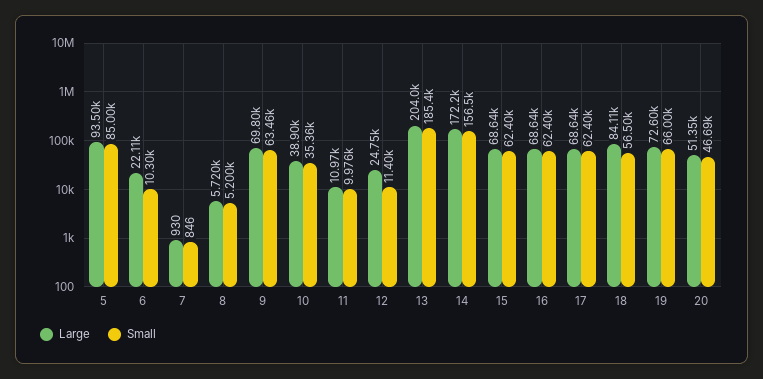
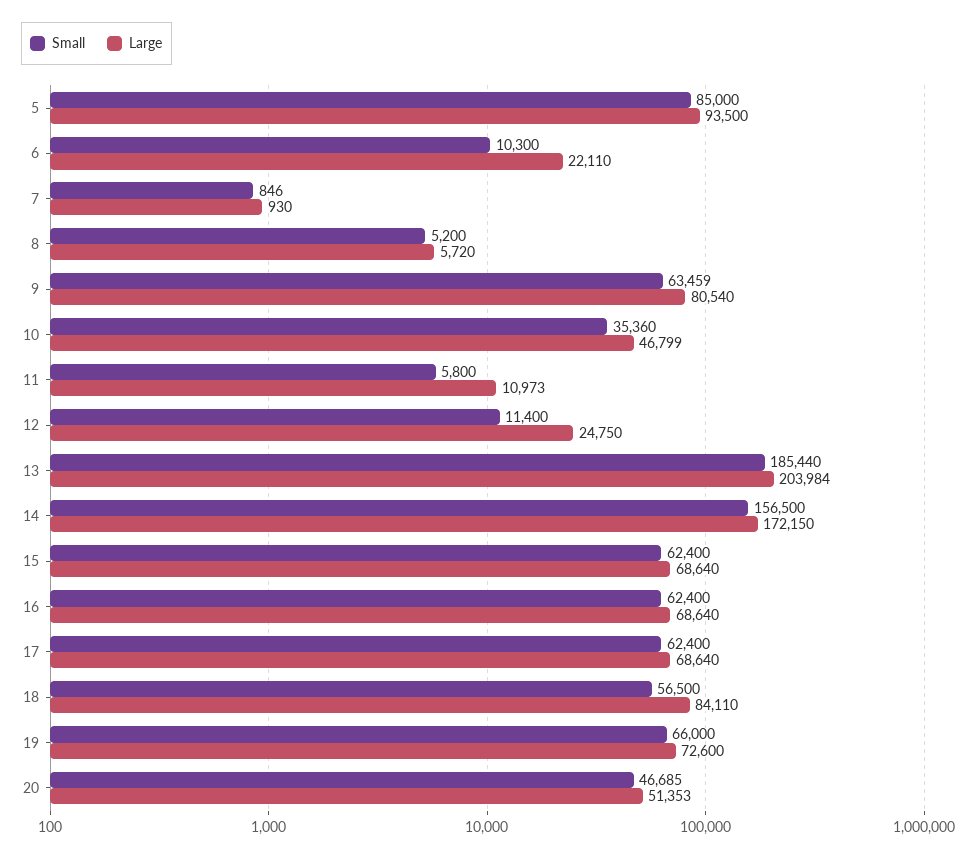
Large, 9: 69800 -> 80540
Large, 10: 38900 -> 46799
Small, 11: 9976 -> 5800

